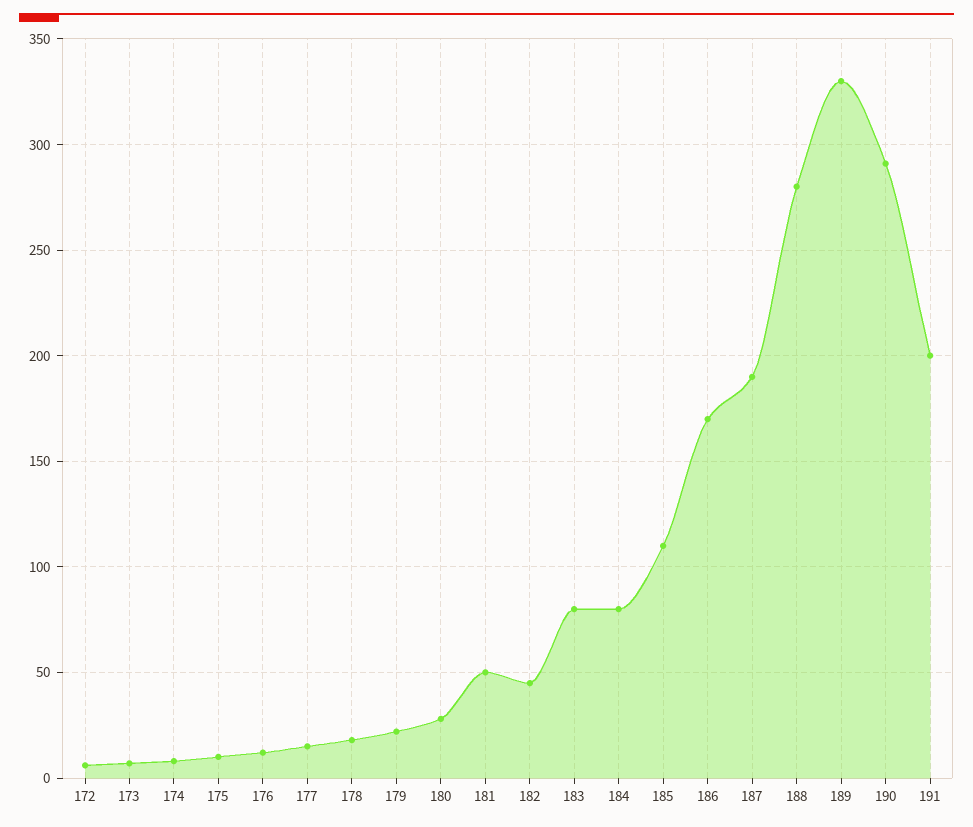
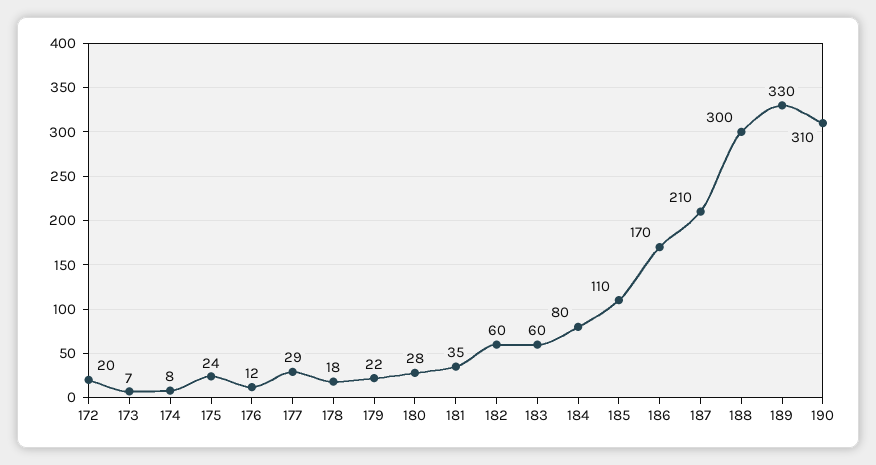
172: 5 -> 20
175: 10 -> 24
177: 15 -> 29
181: 50 -> 35
182: 45 -> 60
183: 80 -> 60
187: 190 -> 210
188: 280 -> 300
190: 290 -> 310
191: 200 -> none

